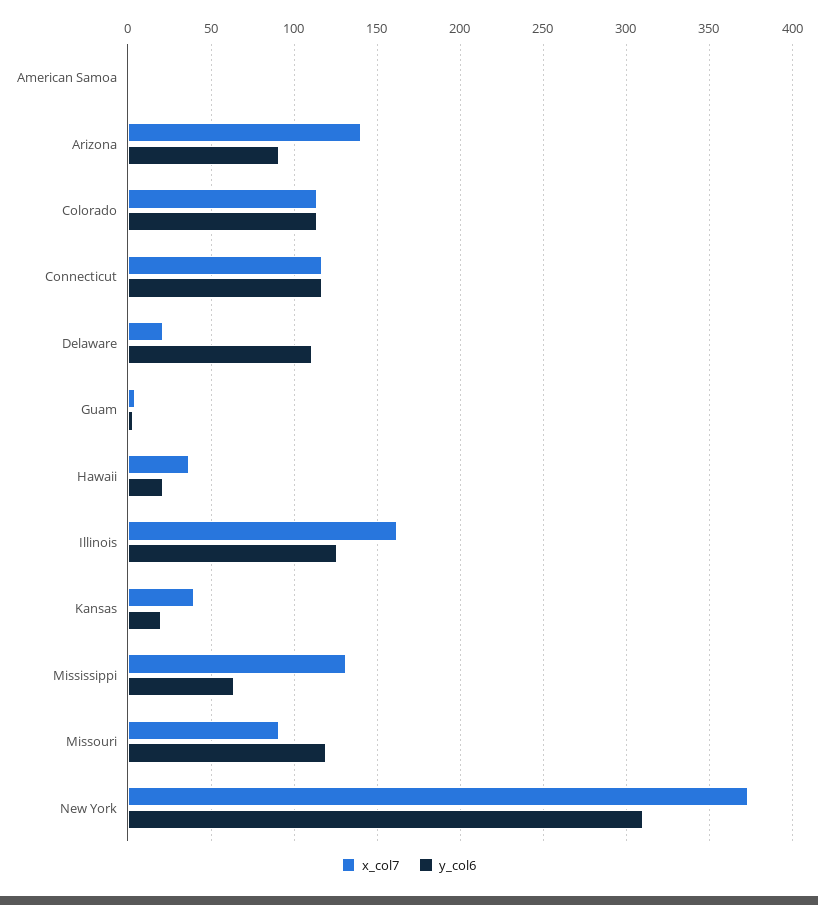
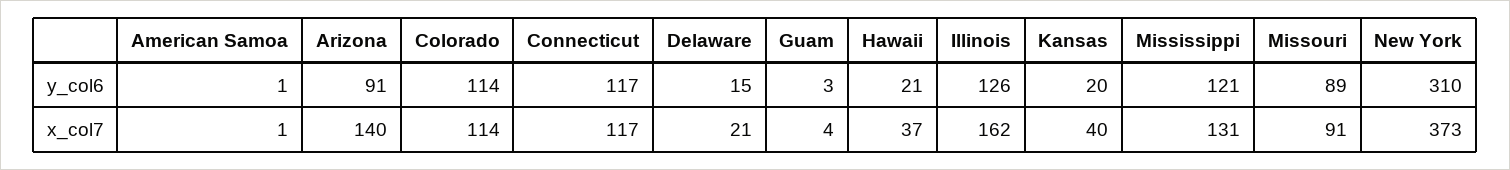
y_col6, Delaware: 110 -> 15
y_col6, Mississippi: 65 -> 121
y_col6, Missouri: 120 -> 89

